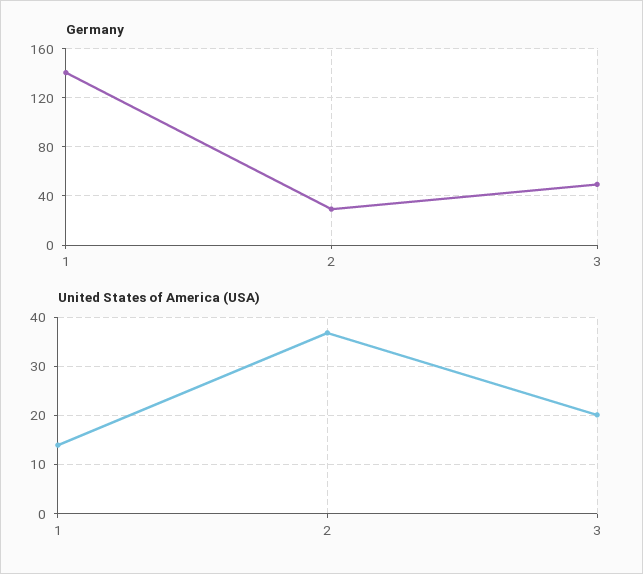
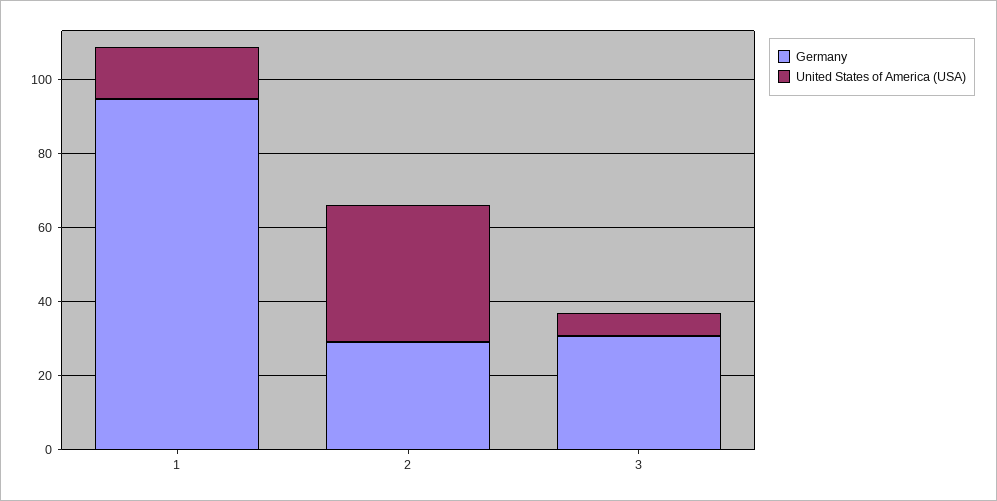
Germany, 1: 140 -> 95
Germany, 3: 50 -> 30
United States of America (USA), 3: 20 -> 5

